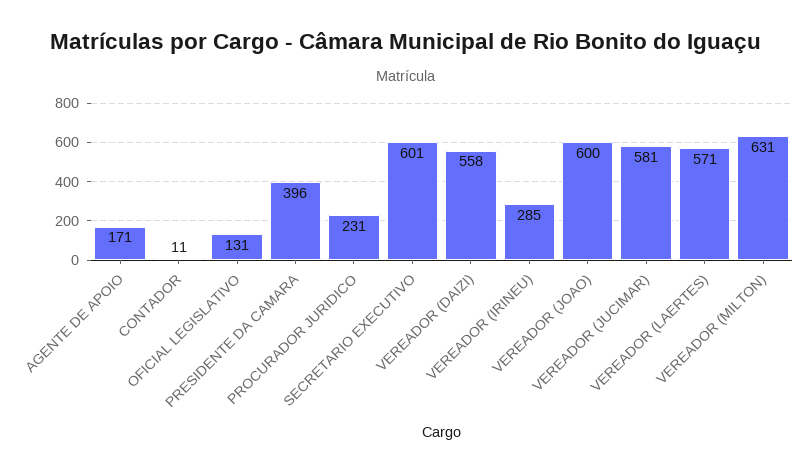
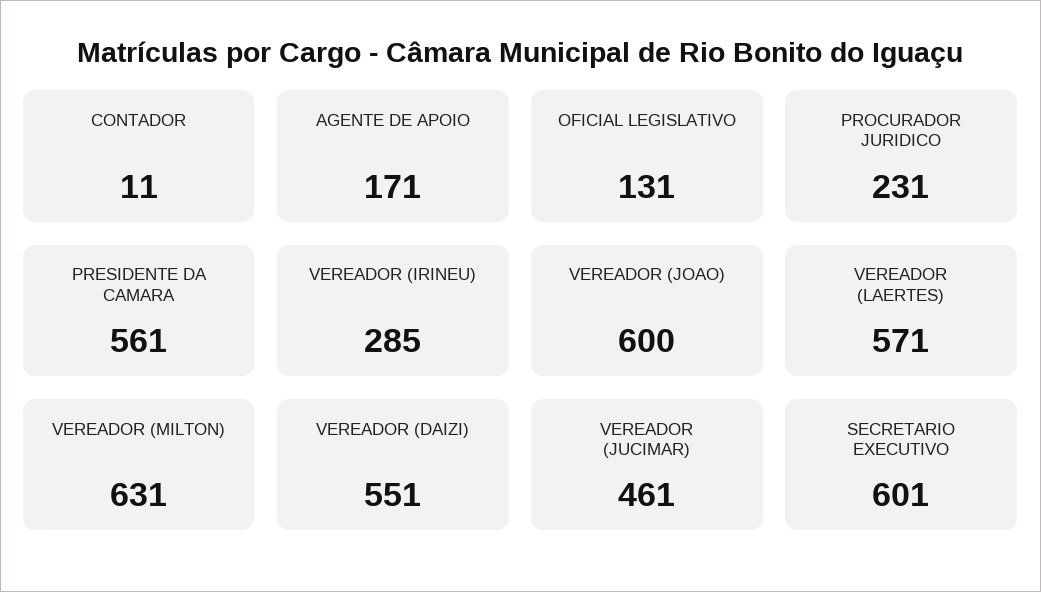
PRESIDENTE DA CAMARA: 396 -> 561
VEREADOR (DAIZI): 558 -> 551
VEREADOR (JUCIMAR): 581 -> 461

